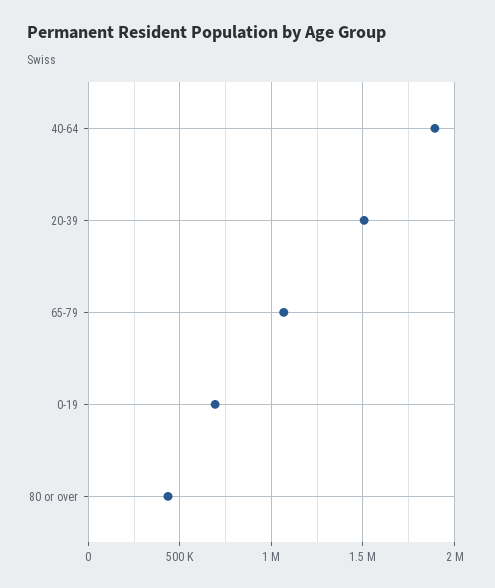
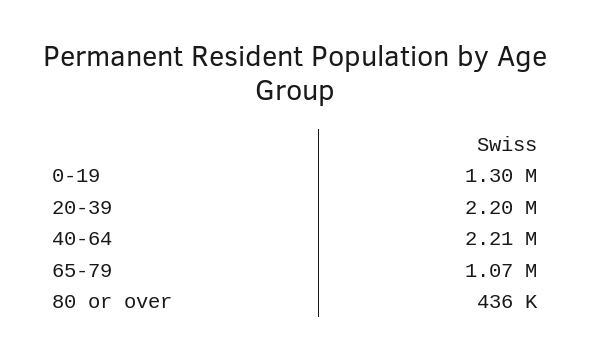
40-64: 1900000 -> 2210000
20-39: 1500000 -> 2200000
0-19: 700000 -> 1300000

